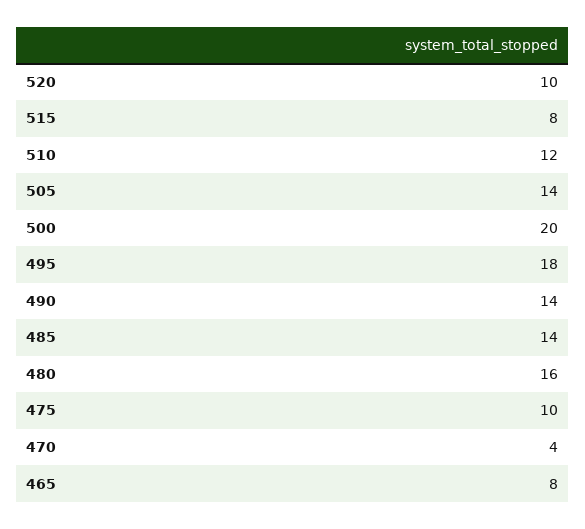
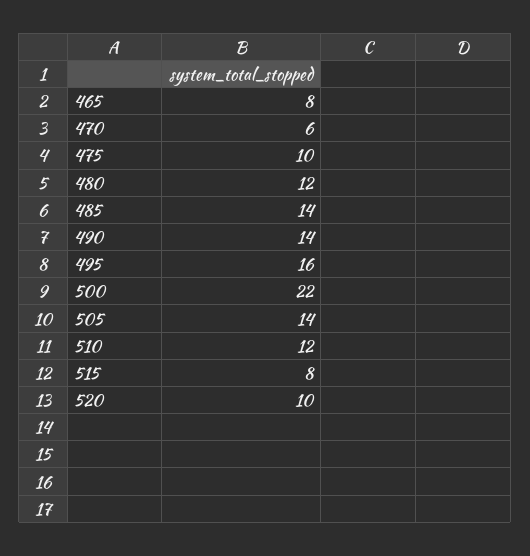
500: 20 -> 22
495: 18 -> 16
480: 16 -> 12
470: 4 -> 6

